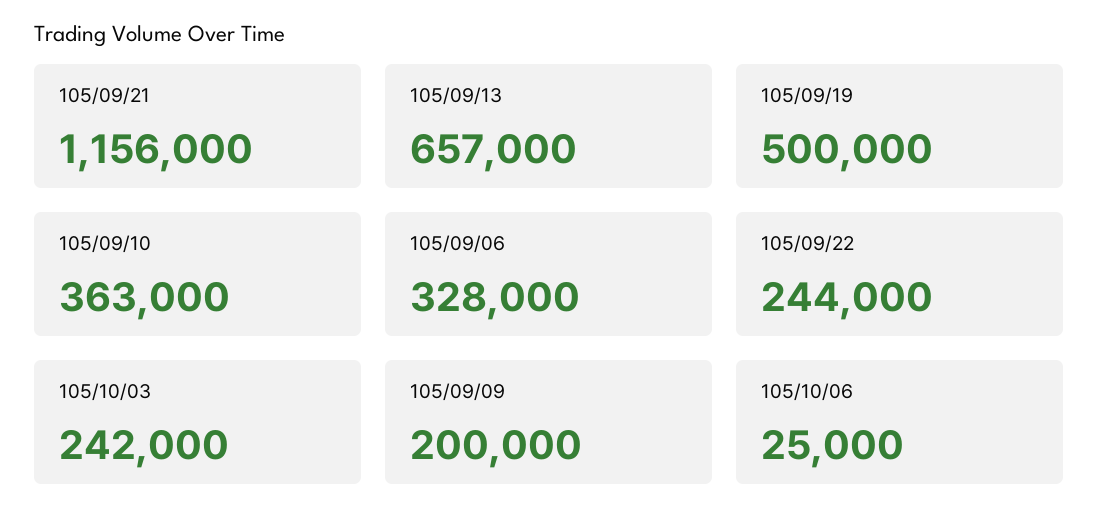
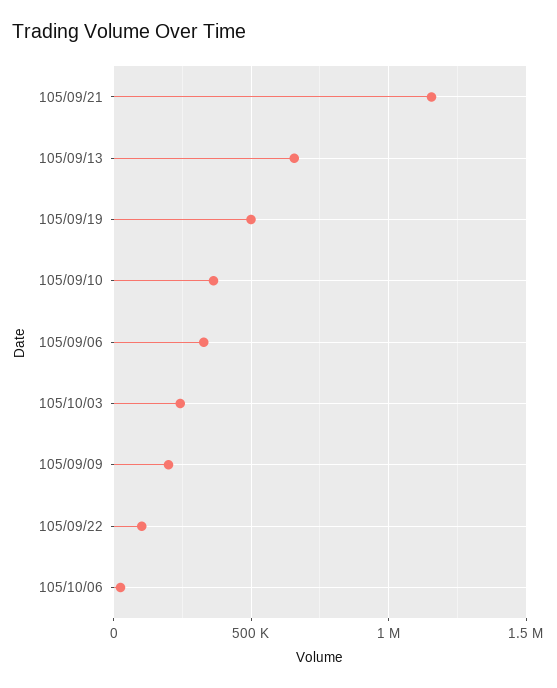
105/09/22: 244000 -> 100000

